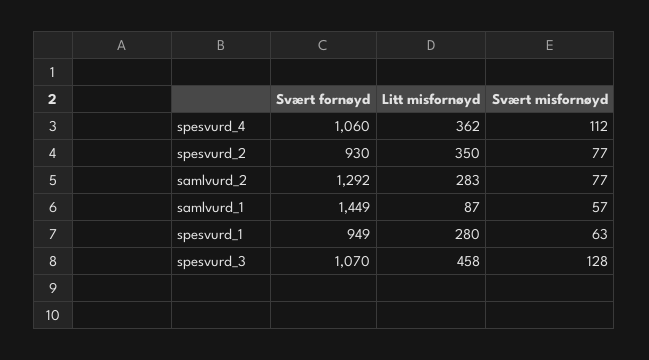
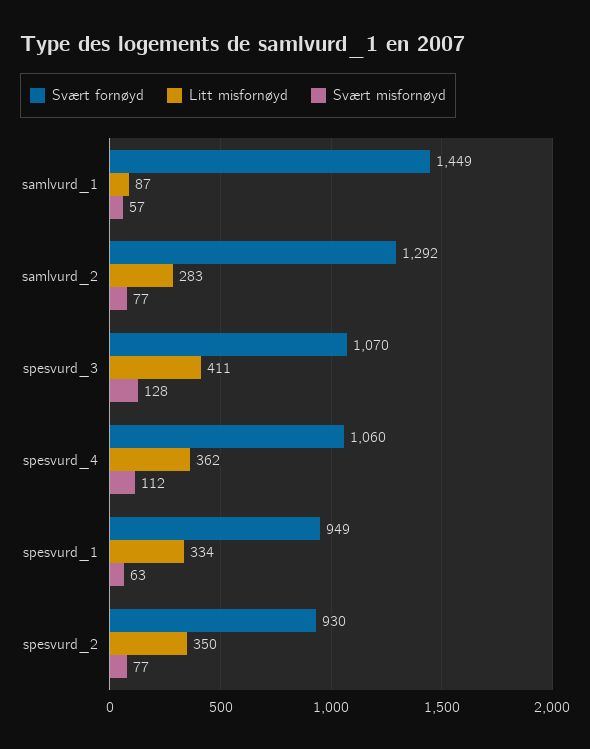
Litt misfornøyd, spesvurd_1: 280 -> 334
Litt misfornøyd, spesvurd_3: 458 -> 411

